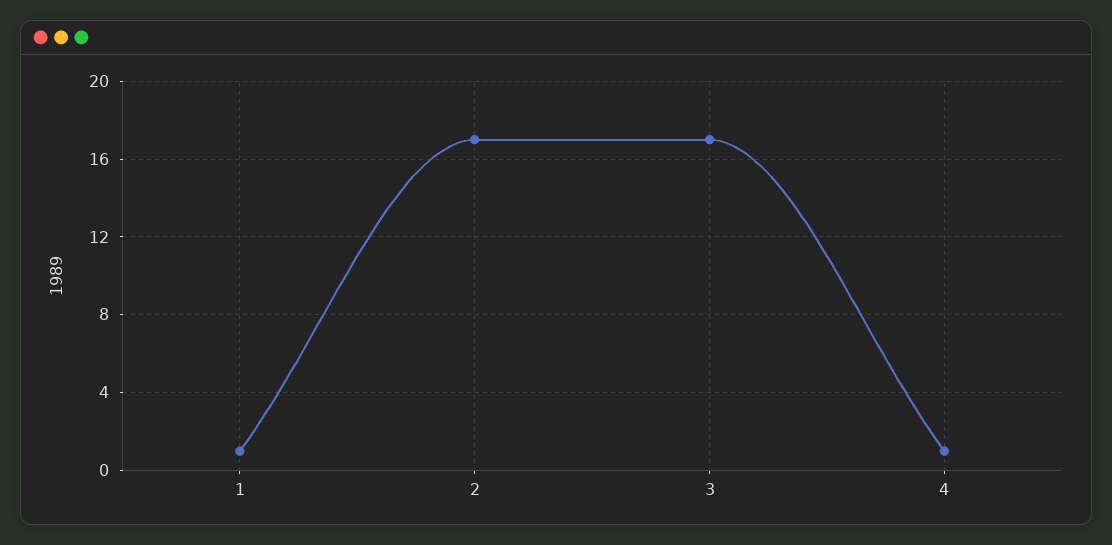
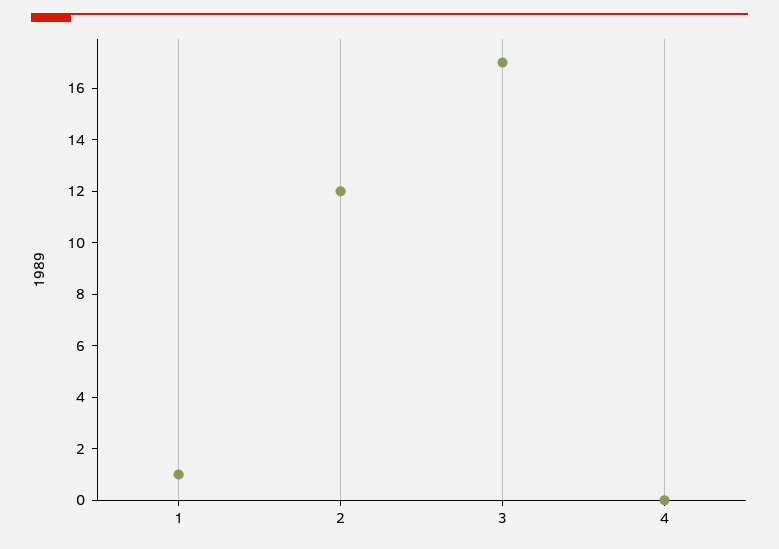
2: 17 -> 12
4: 1 -> 0

